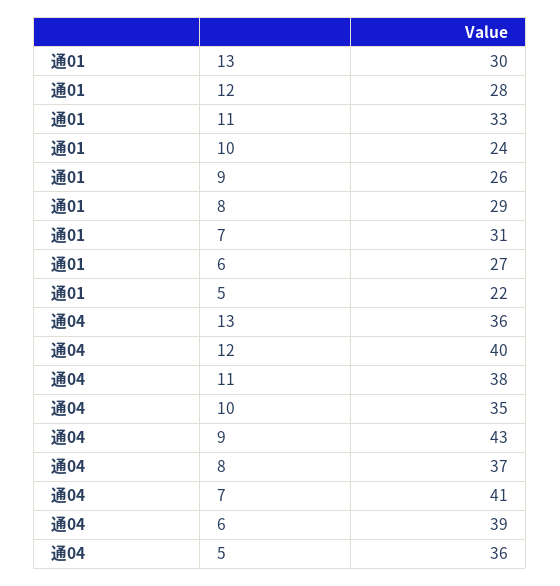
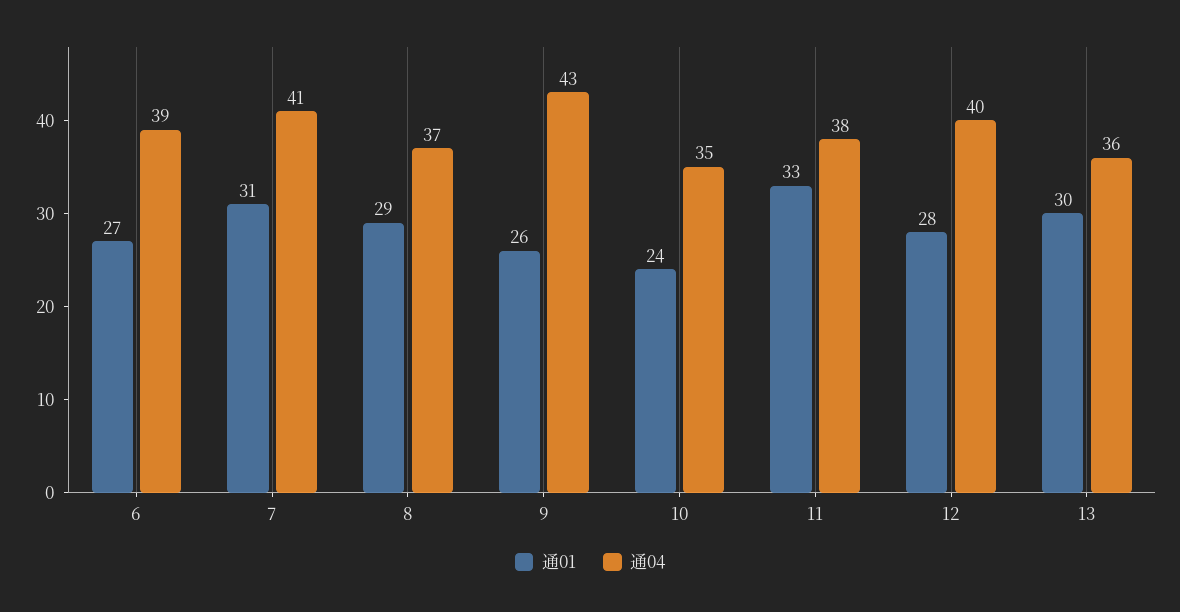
通01, 5: 22 -> none
通04, 5: 36 -> none

